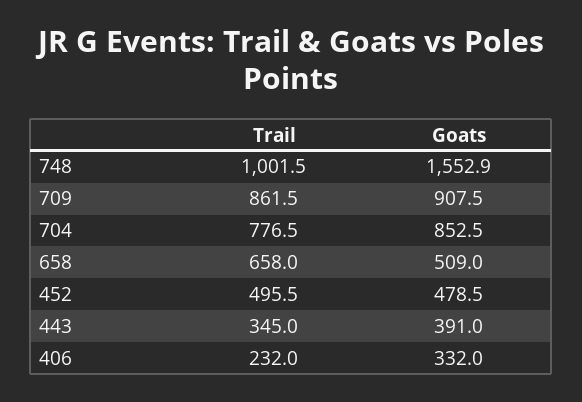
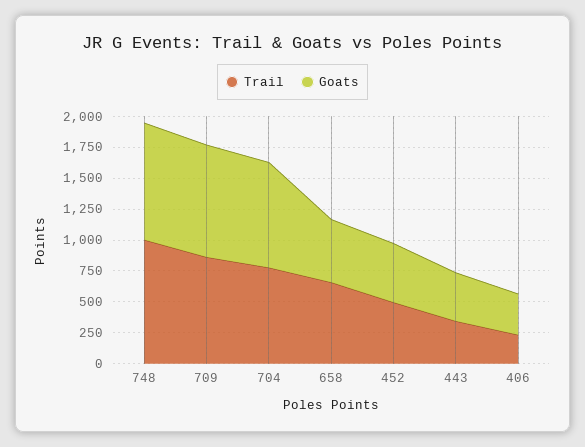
Goats, 748: 1552.9 -> 1000

